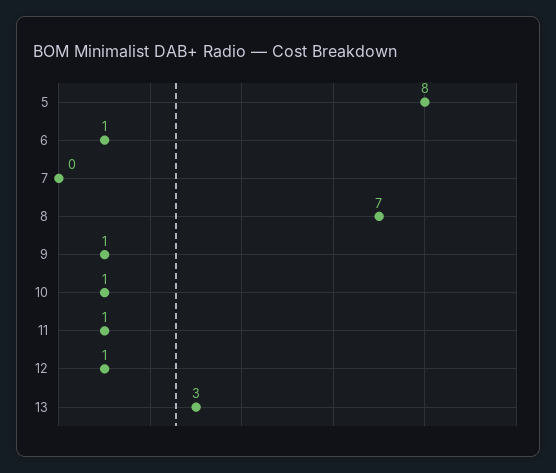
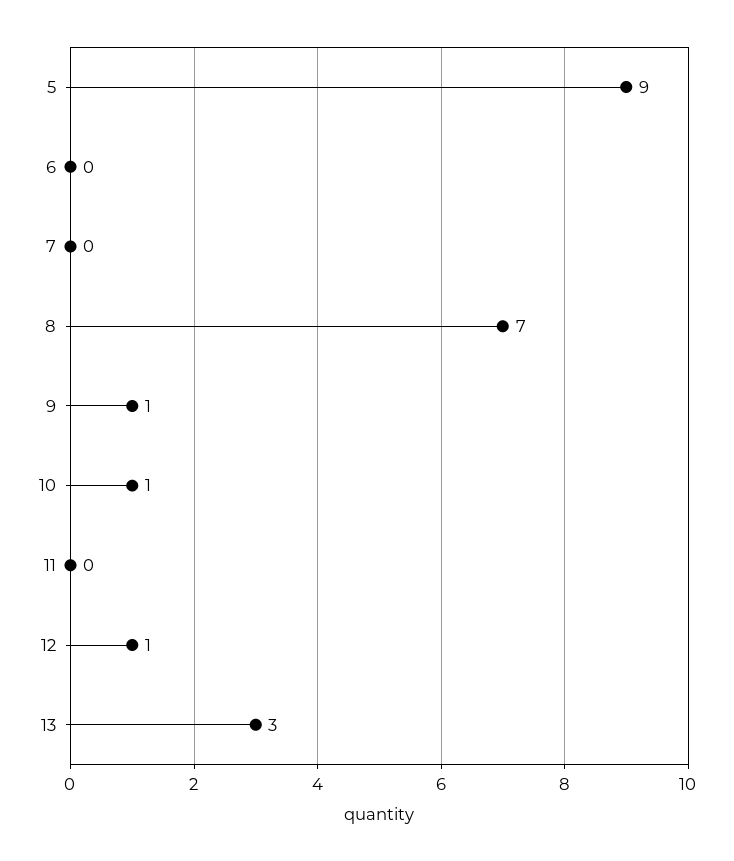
5: 8 -> 9
6: 1 -> 0
11: 1 -> 0

